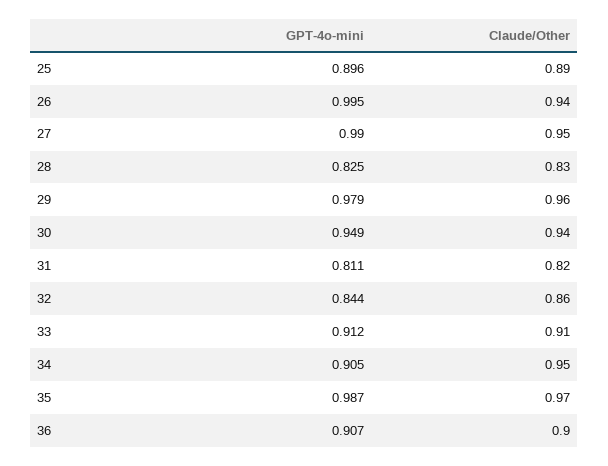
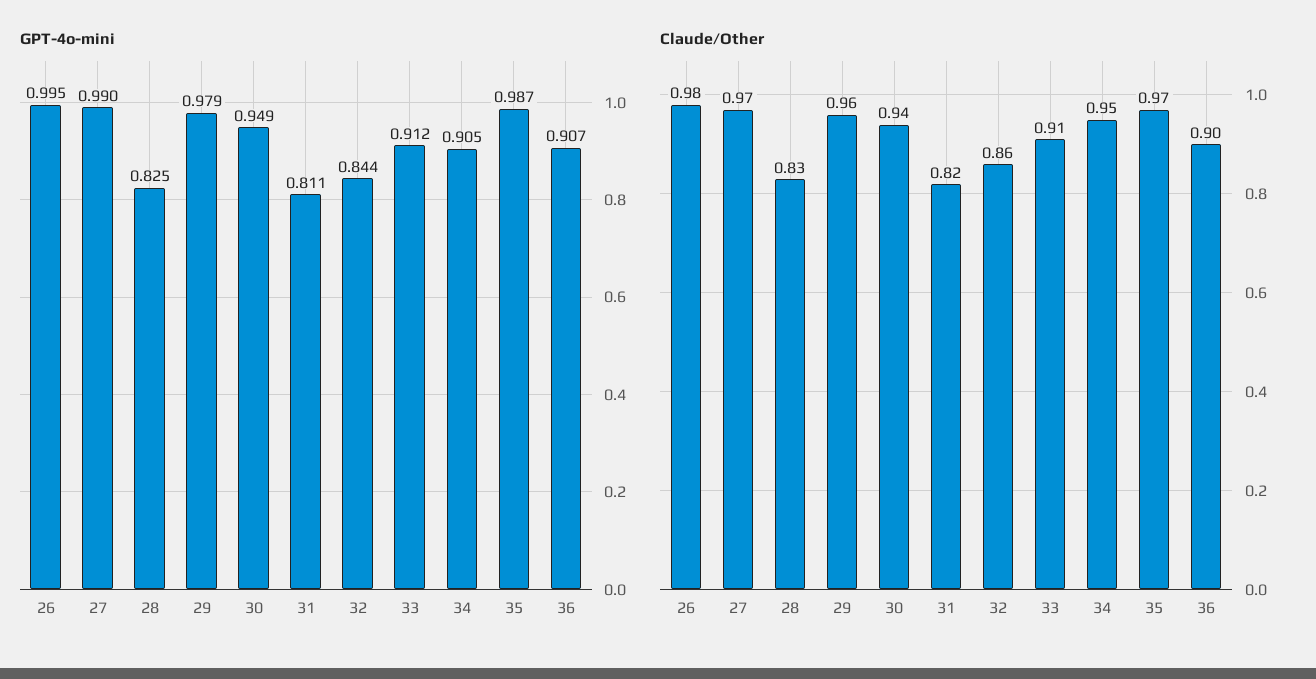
GPT-4o-mini, 25: 0.896 -> none
Claude/Other, 25: 0.89 -> none
Claude/Other, 26: 0.94 -> 0.98
Claude/Other, 27: 0.95 -> 0.97

